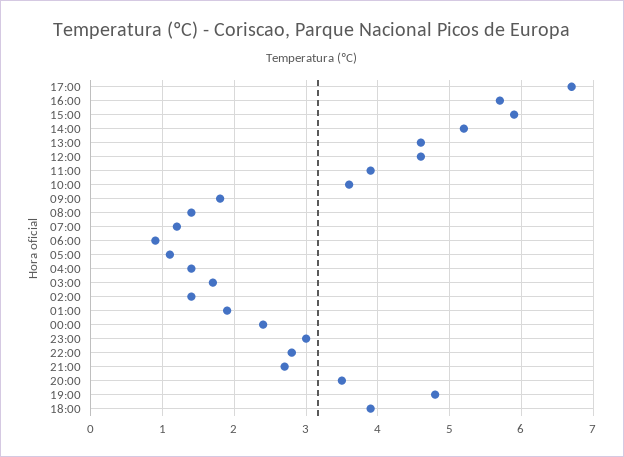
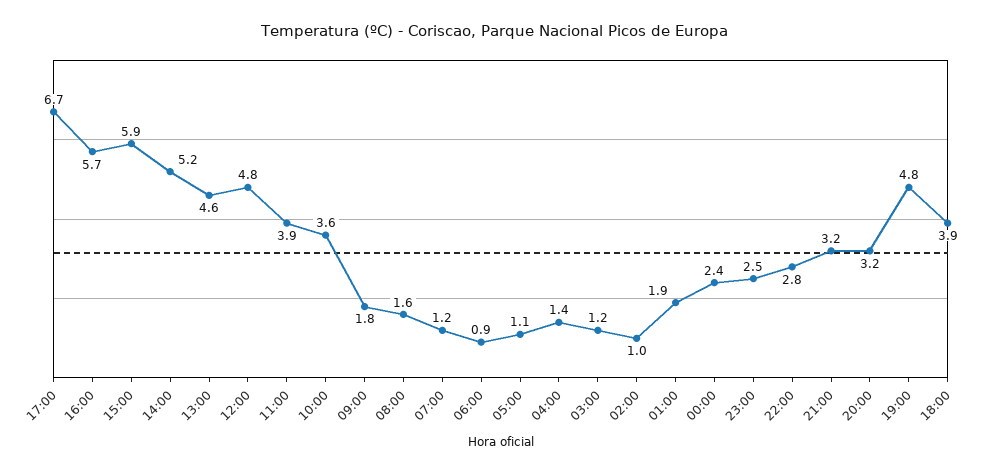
12:00: 4.6 -> 4.8
08:00: 1.4 -> 1.6
03:00: 1.7 -> 1.2
02:00: 1.4 -> 1
23:00: 3 -> 2.5
21:00: 2.7 -> 3.2
20:00: 3.5 -> 3.2

